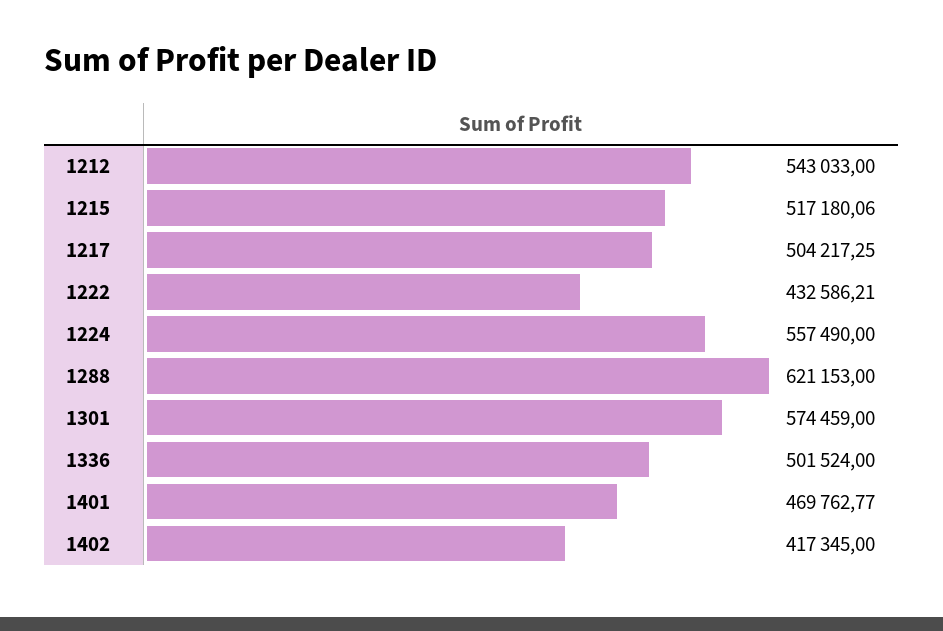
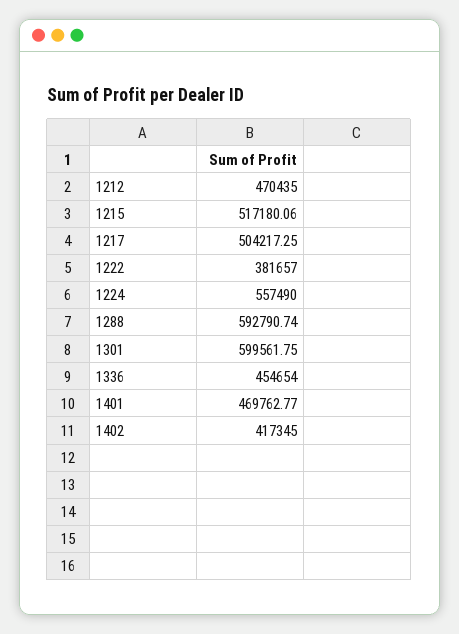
1212: 543033 -> 470435
1222: 432586.21 -> 381657
1288: 621153 -> 592790.74
1301: 574459 -> 599561.75
1336: 501524 -> 454654

